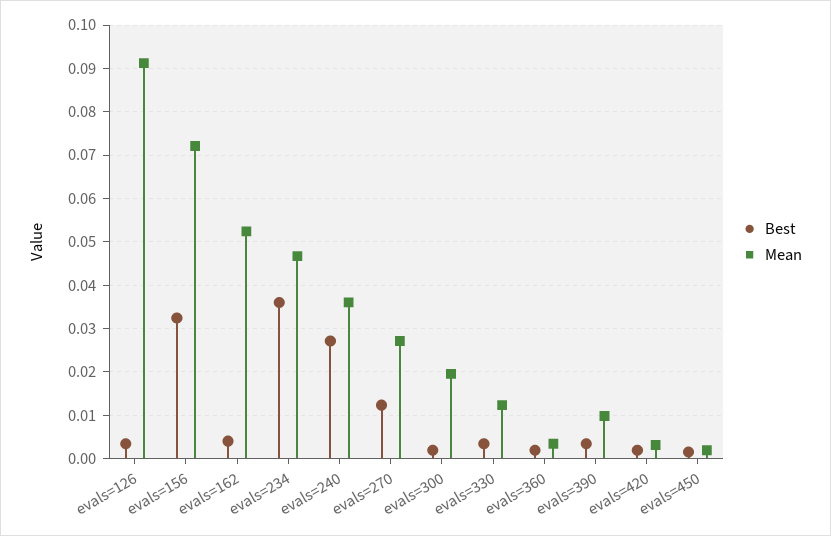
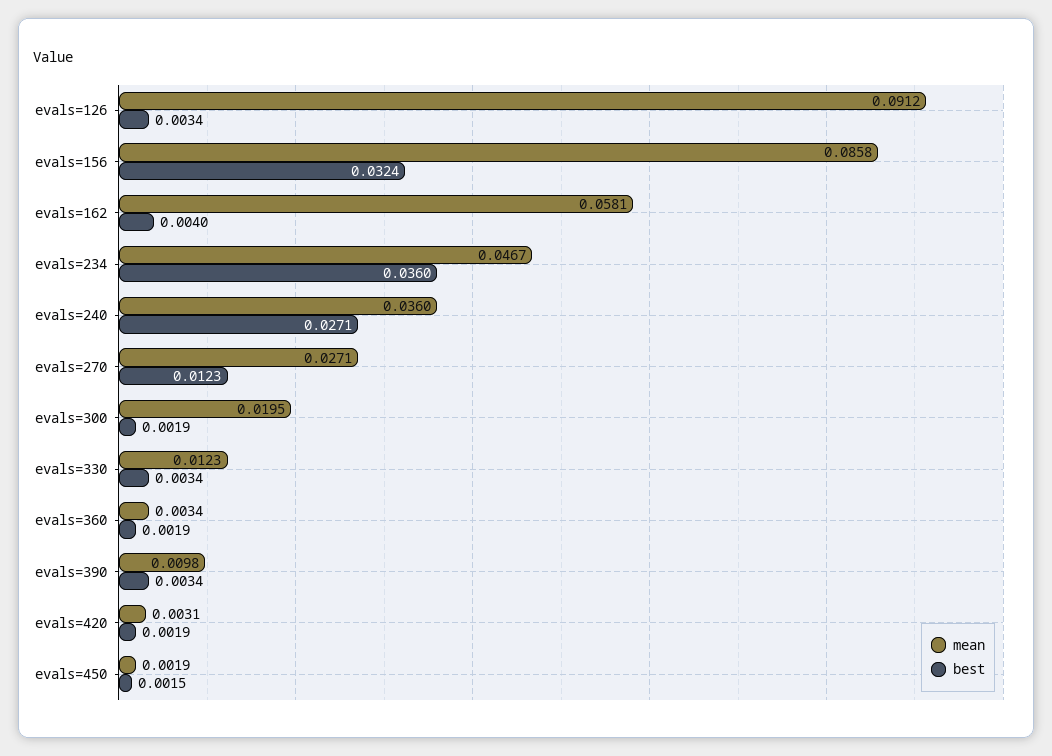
Mean, evals=156: 0.072 -> 0.0858
Mean, evals=162: 0.052 -> 0.0581

